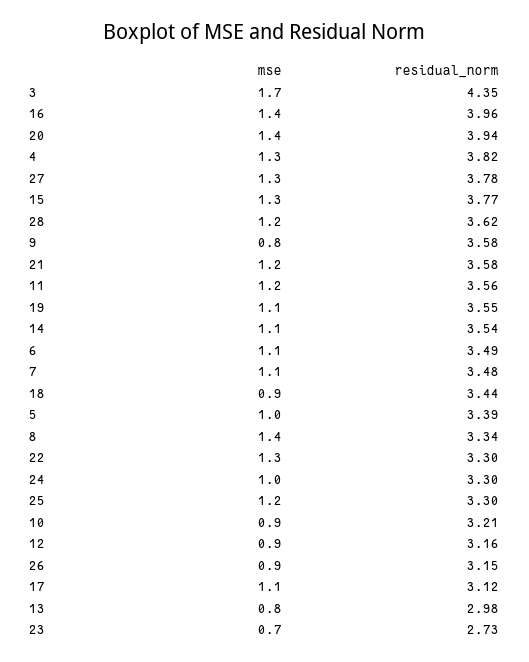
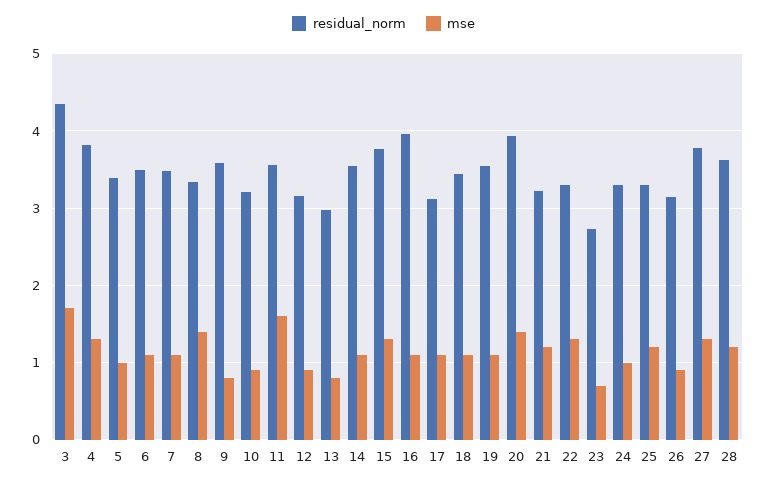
mse, 16: 1.4 -> 1.1
residual_norm, 21: 3.58 -> 3.2
mse, 11: 1.2 -> 1.6
mse, 18: 0.9 -> 1.1

